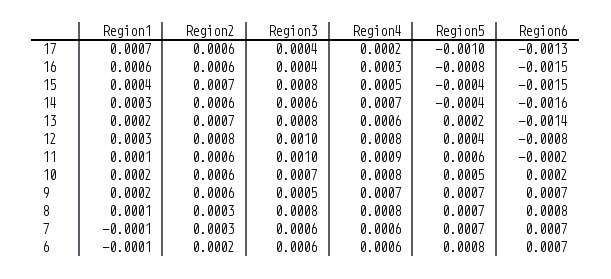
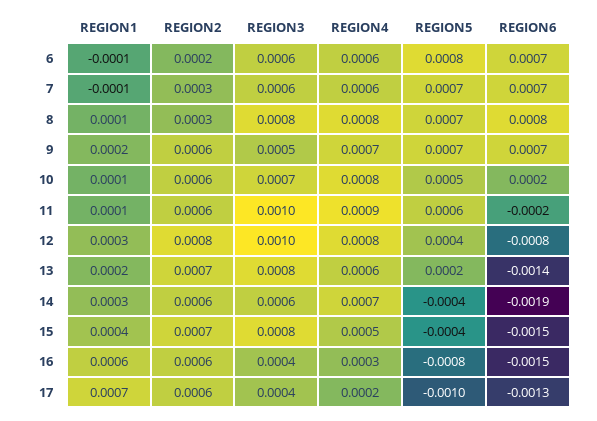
Region6, 14: -0.0016 -> -0.0019
Region1, 10: 0.0002 -> 0.0001

